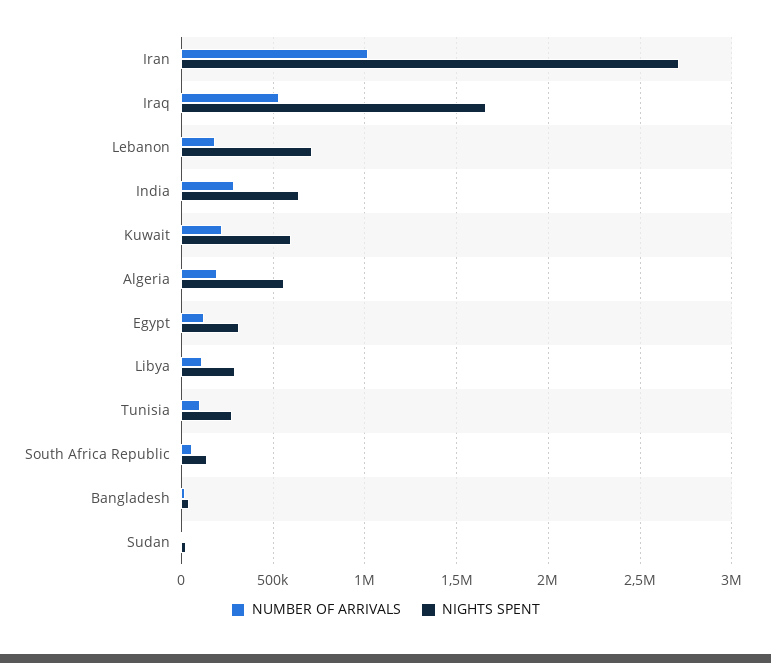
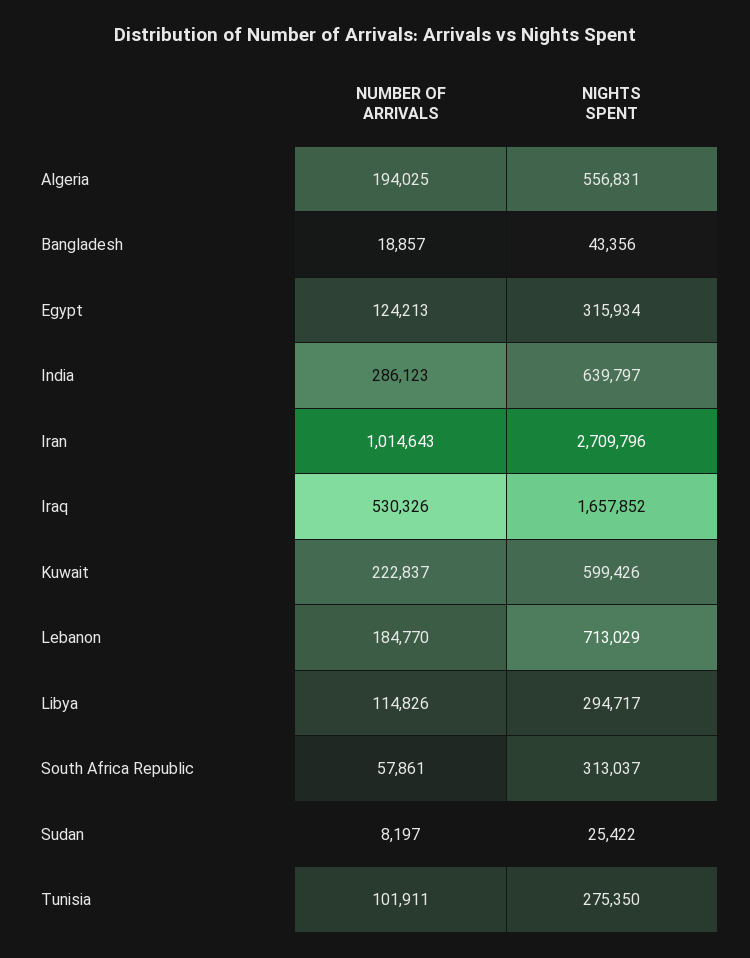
NIGHTS SPENT, South Africa Republic: 150000 -> 313037

